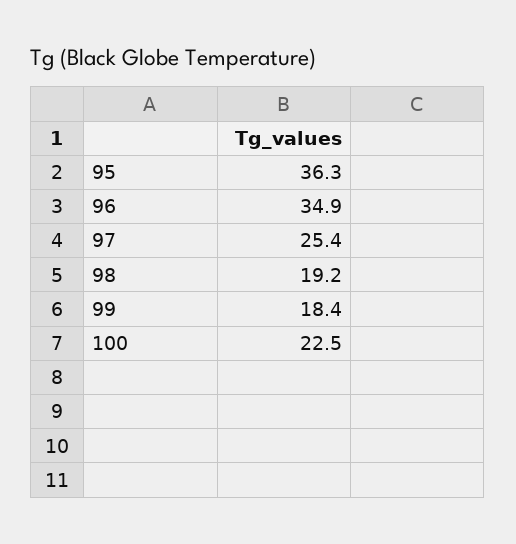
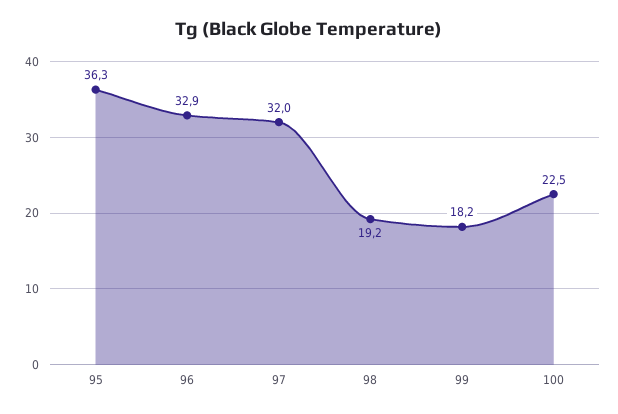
96: 34.9 -> 32.9
97: 25.4 -> 32
99: 18.4 -> 18.2

